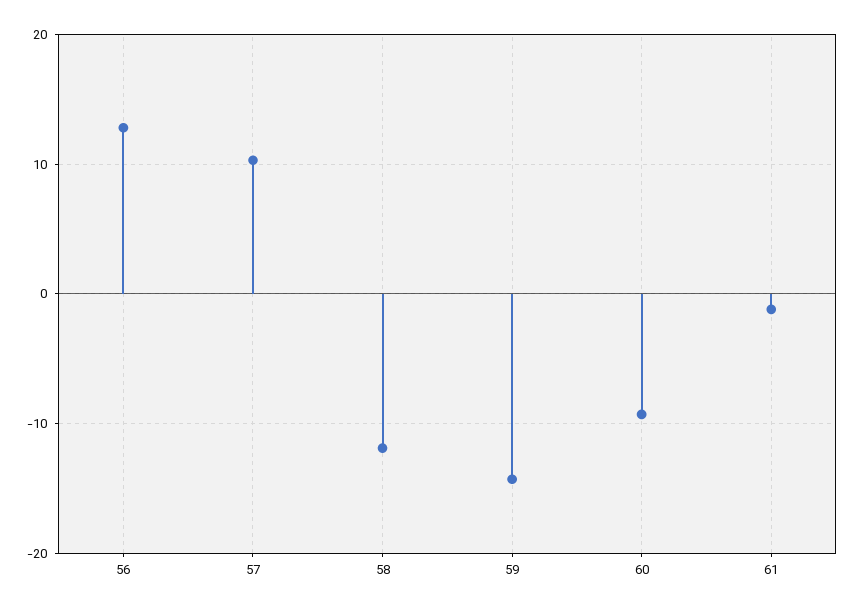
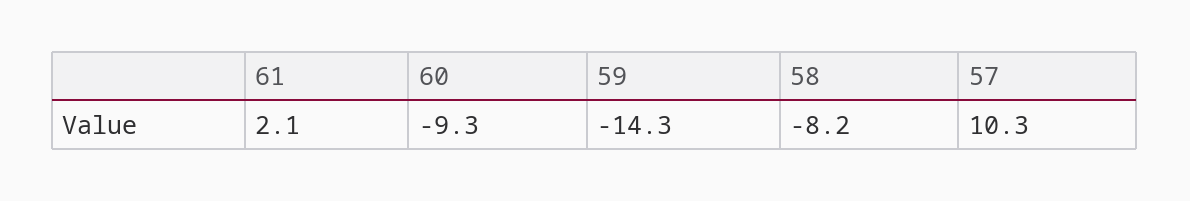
56: 13 -> none
58: -12 -> -8.2
61: -1 -> 2.1

